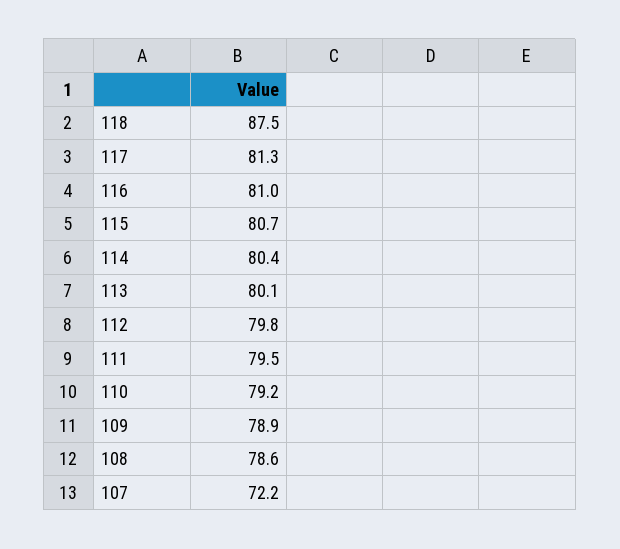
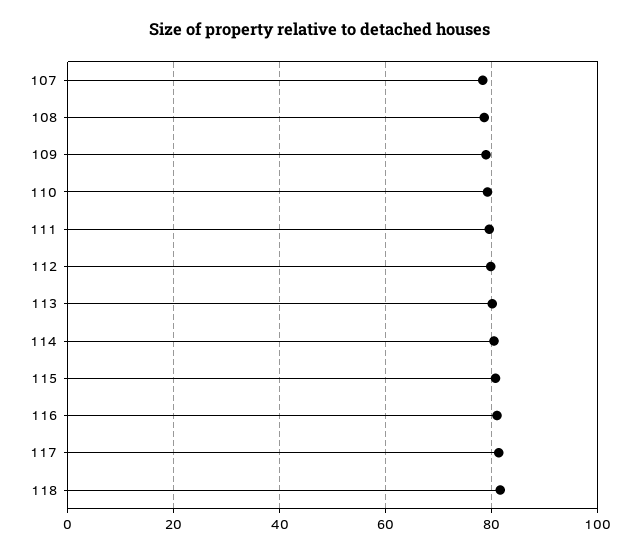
118: 87.5 -> 82
107: 72.2 -> 78

